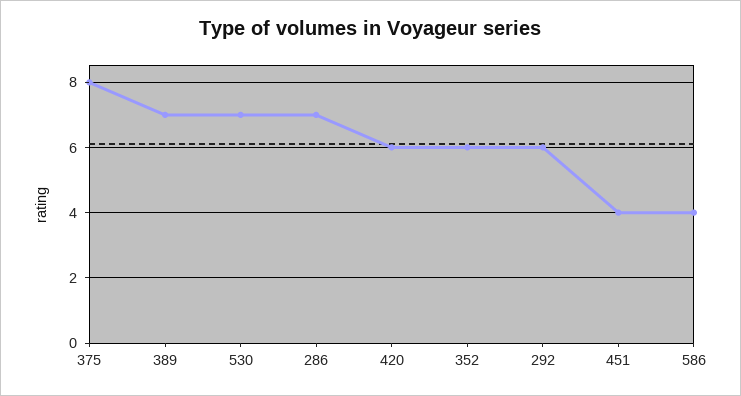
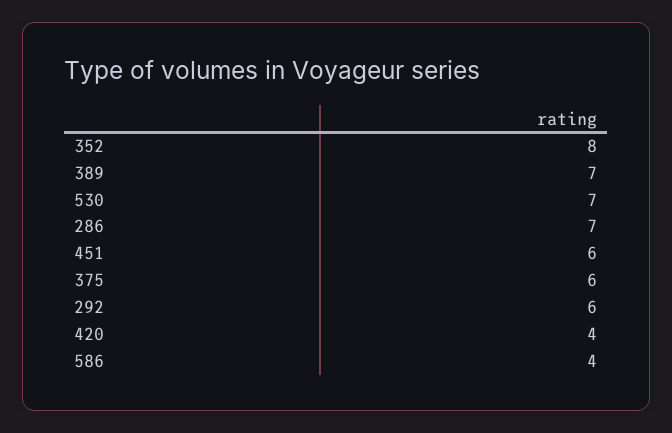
375: 8 -> 6
420: 6 -> 4
352: 6 -> 8
451: 4 -> 6

